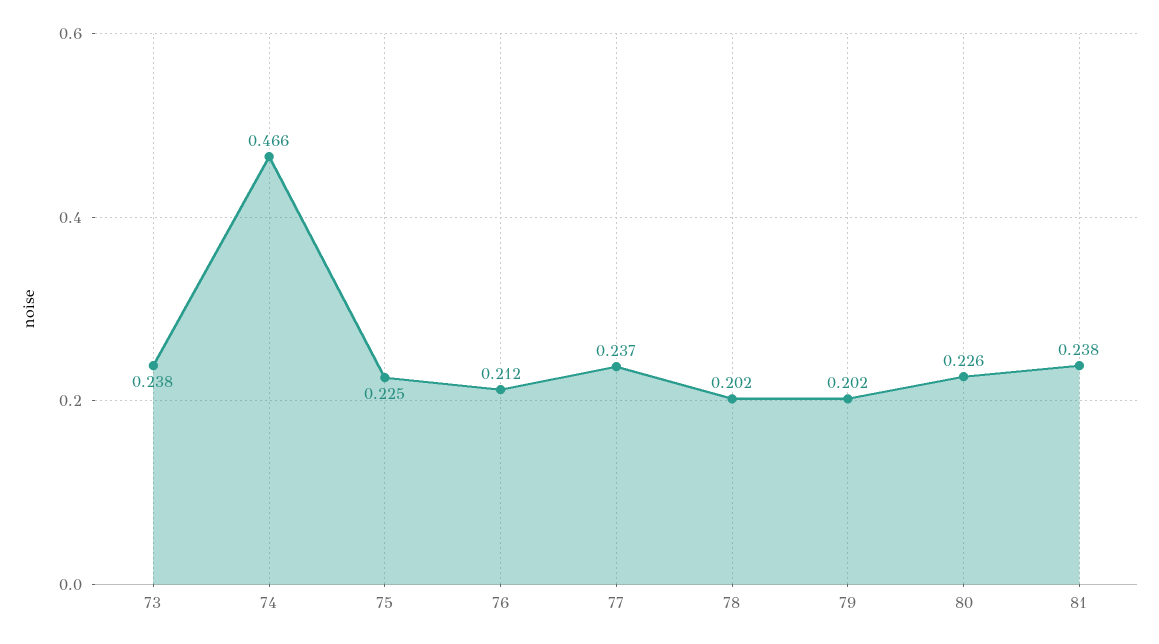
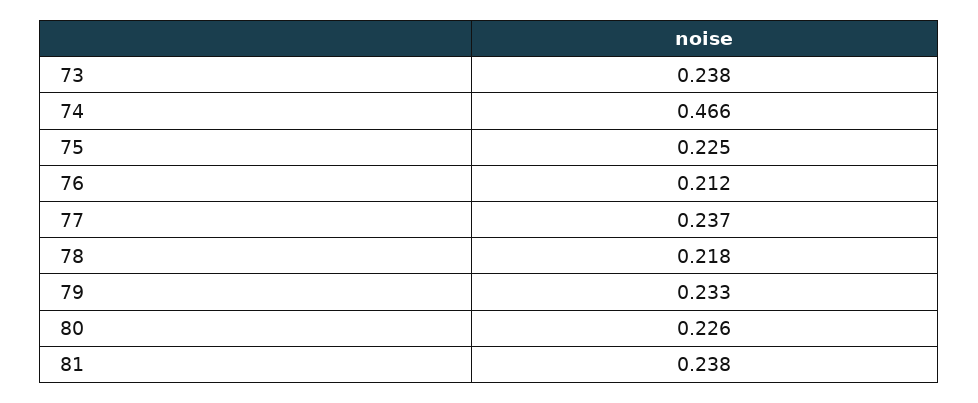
78: 0.202 -> 0.218
79: 0.202 -> 0.233

